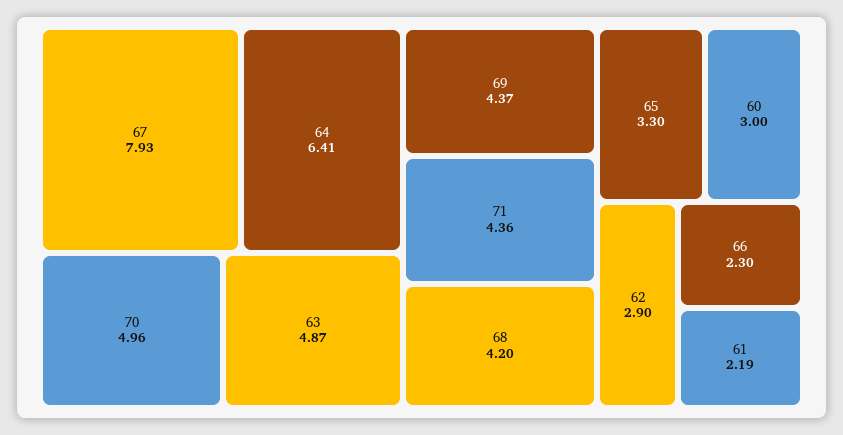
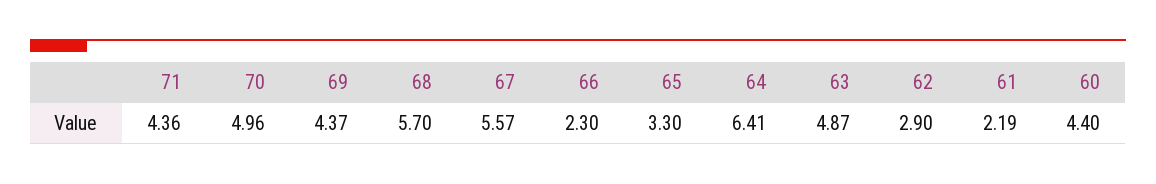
67: 7.93 -> 5.57
68: 4.2 -> 5.7
60: 3 -> 4.4

